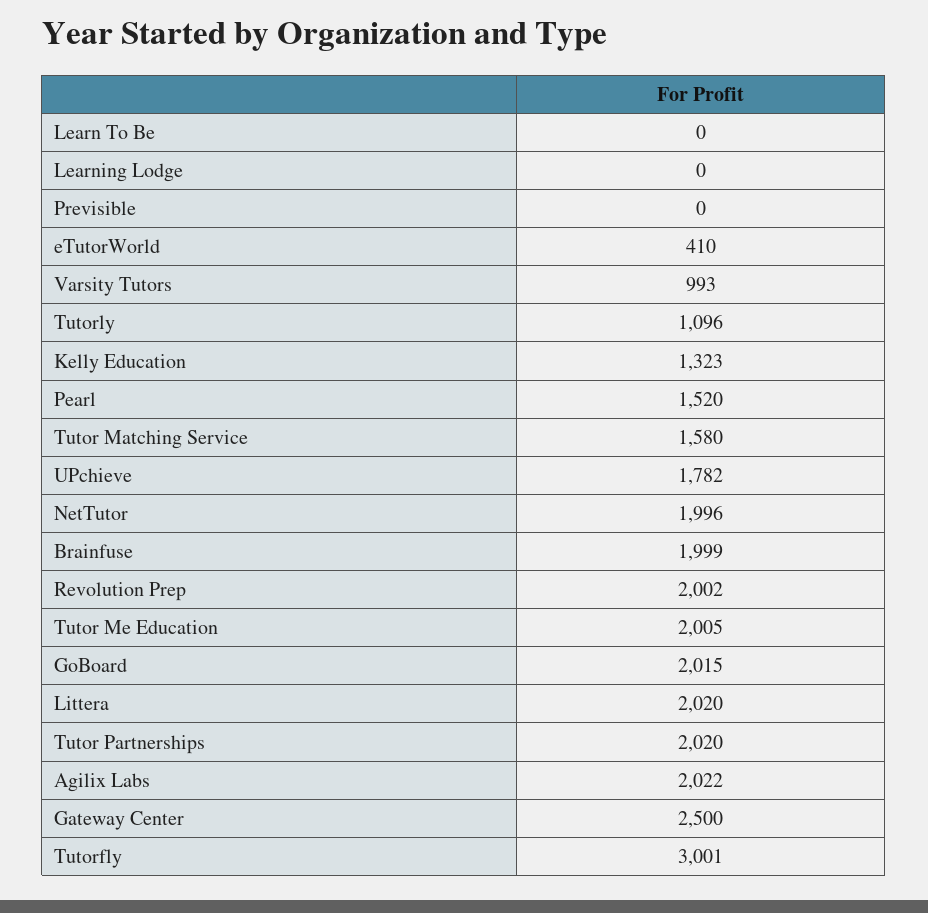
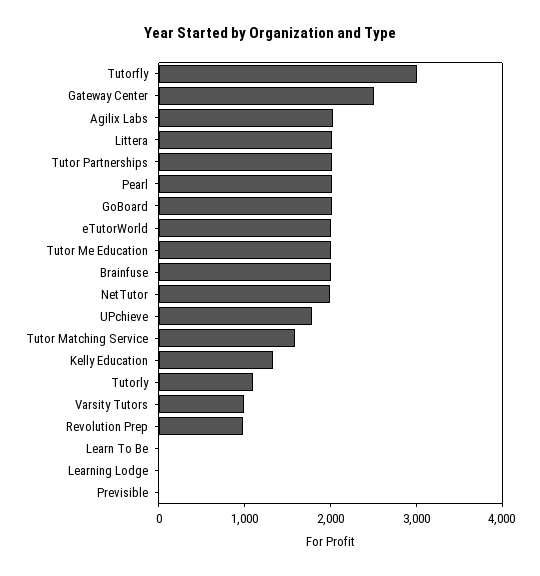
eTutorWorld: 410 -> 2000
Pearl: 1520 -> 2000
Revolution Prep: 2002 -> 1000

